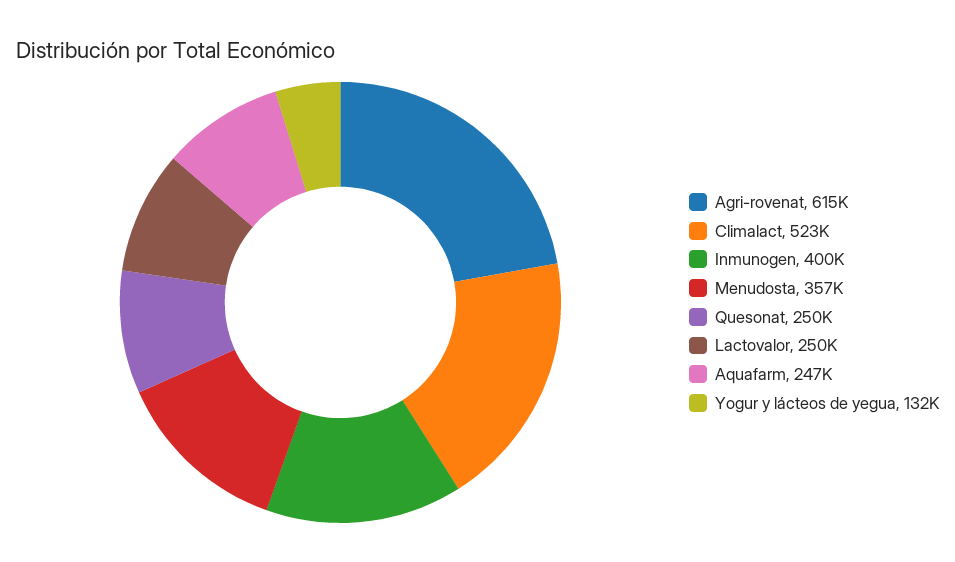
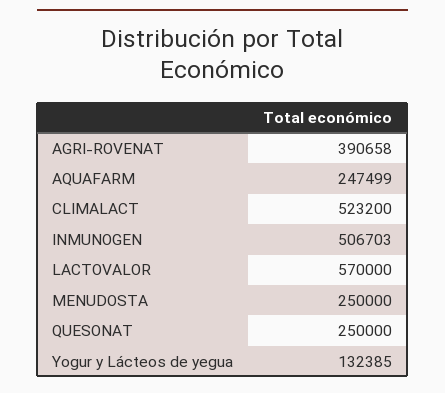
Agri-rovenat: 615000 -> 390658
Inmunogen: 400000 -> 506703
Menudosta: 357000 -> 250000
Lactovalor: 250000 -> 570000

